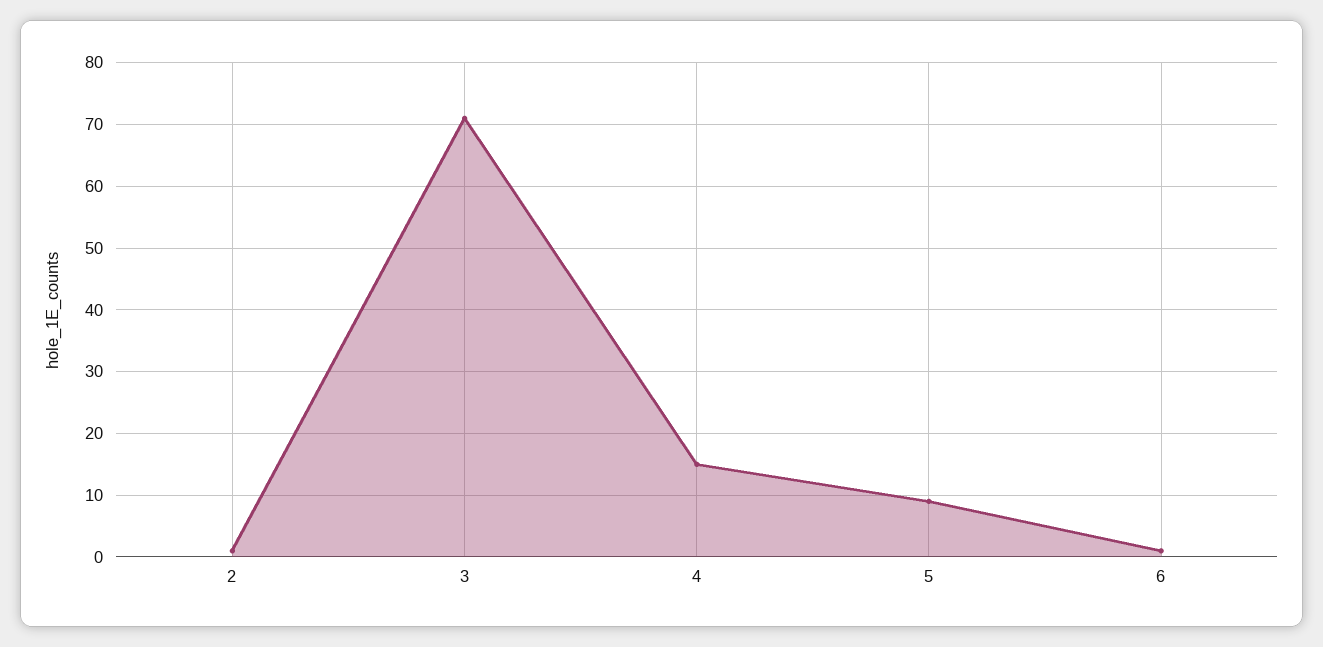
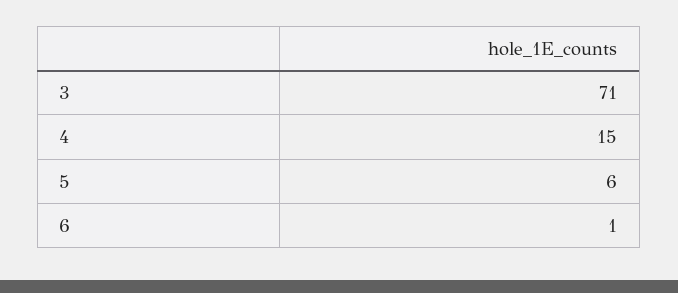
2: 1 -> none
5: 9 -> 6

